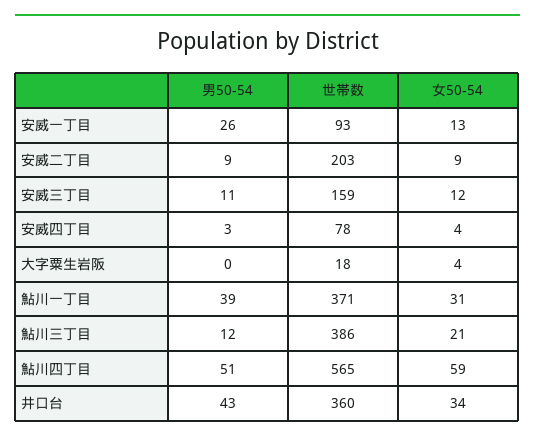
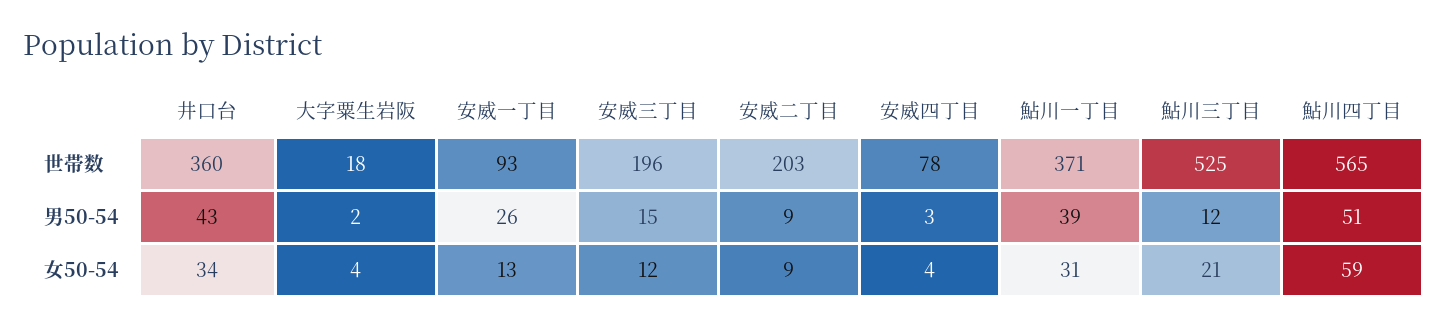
男50-54, 安威三丁目: 11 -> 15
世帯数, 安威三丁目: 159 -> 196
男50-54, 大字粟生岩阪: 0 -> 2
世帯数, 鮎川三丁目: 386 -> 525

